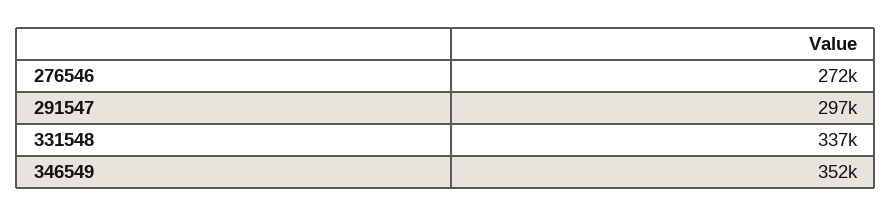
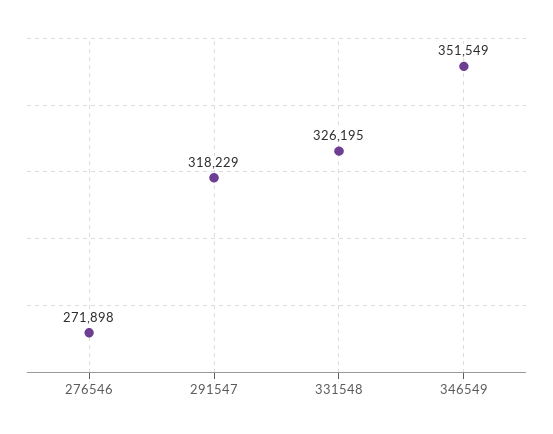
291547: 297000 -> 318229
331548: 337000 -> 326195

